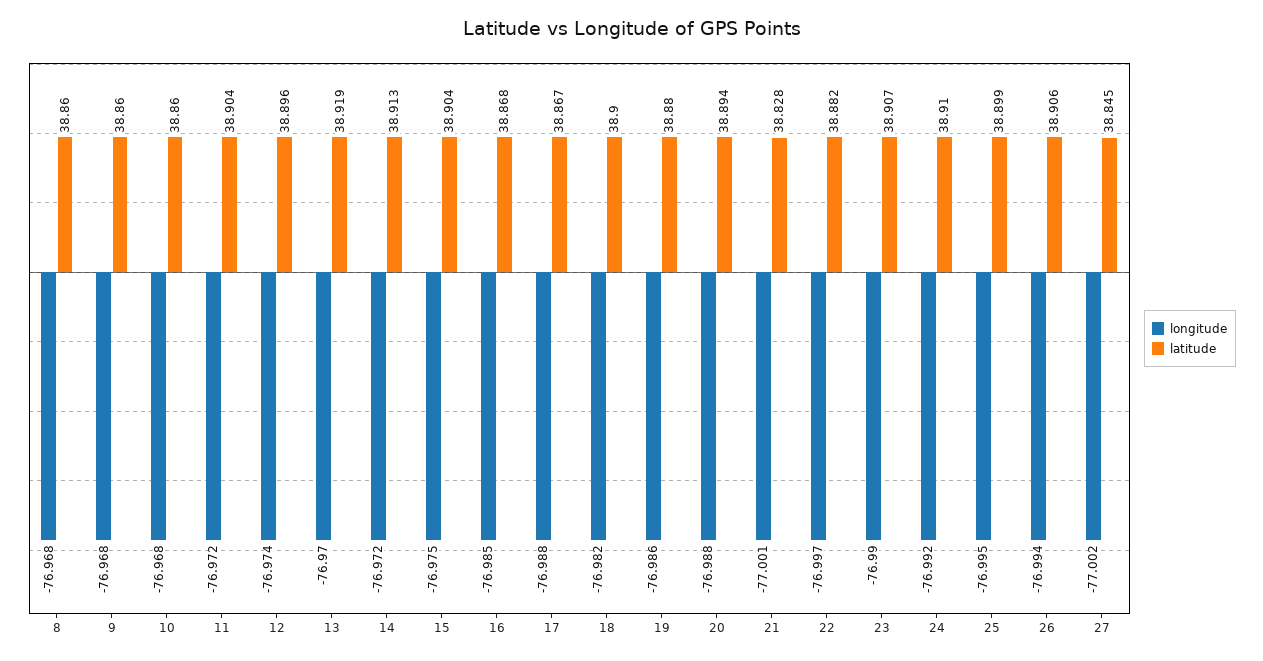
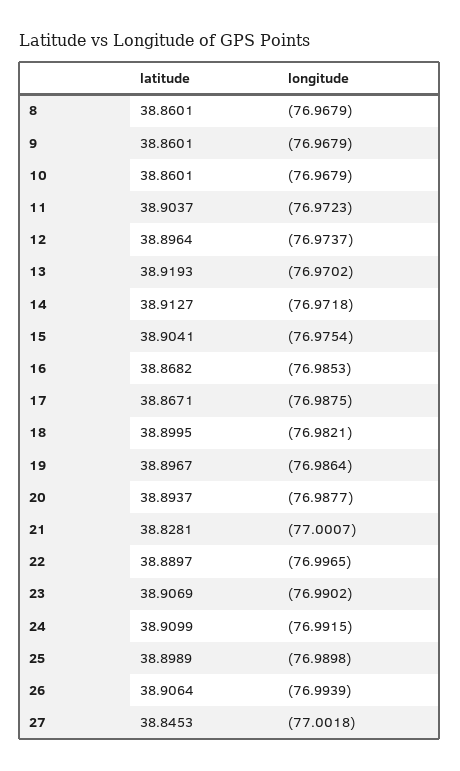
latitude, 19: 38.88 -> 38.8967
latitude, 22: 38.882 -> 38.8897
longitude, 25: -76.995 -> -76.9898

